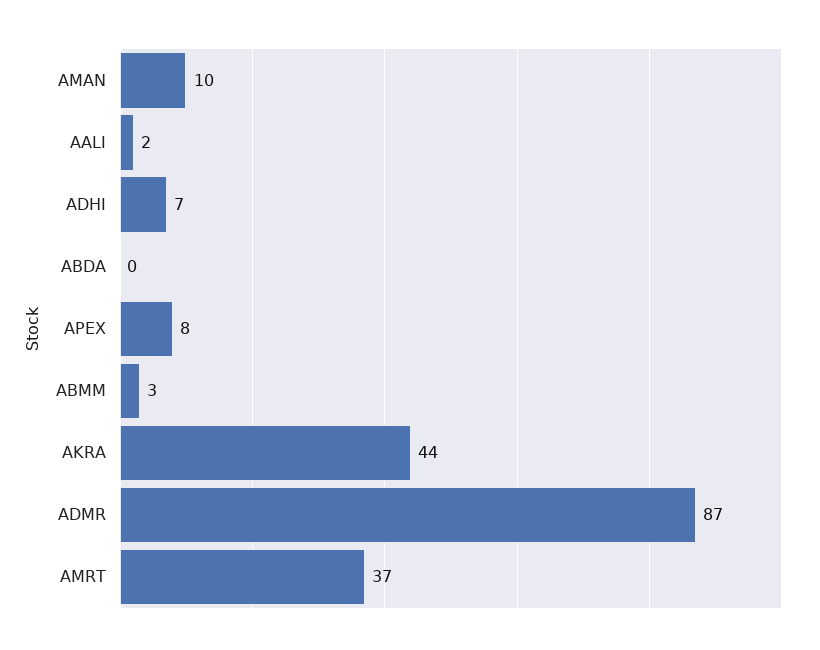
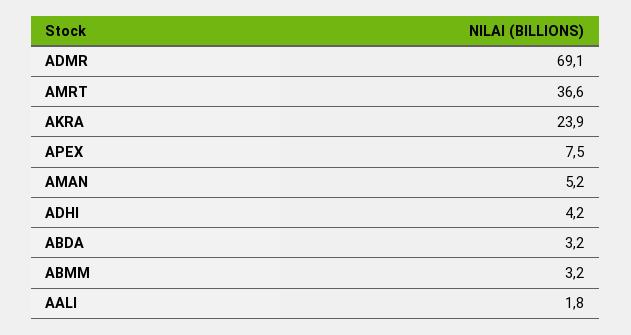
AMAN: 10 -> 5.2
ADHI: 7 -> 4.2
ABDA: 0 -> 3.2
AKRA: 44 -> 23.9
ADMR: 87 -> 69.1

